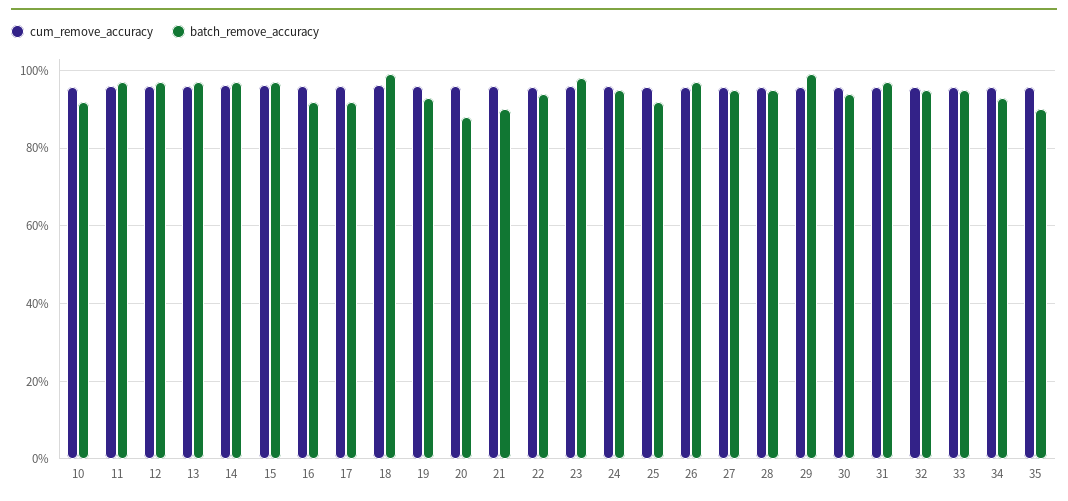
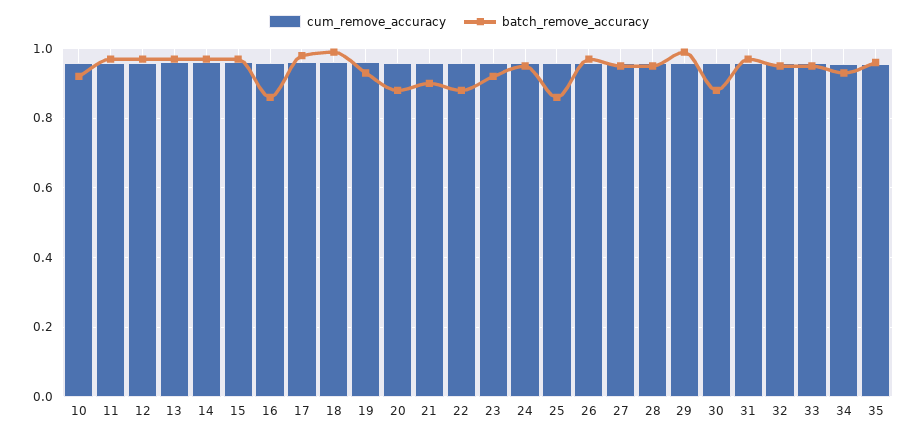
batch_remove_accuracy, 16: 0.92 -> 0.86
batch_remove_accuracy, 17: 0.92 -> 0.98
batch_remove_accuracy, 22: 0.94 -> 0.88
batch_remove_accuracy, 23: 0.98 -> 0.92
batch_remove_accuracy, 25: 0.92 -> 0.86
batch_remove_accuracy, 30: 0.94 -> 0.88
batch_remove_accuracy, 35: 0.9 -> 0.96

